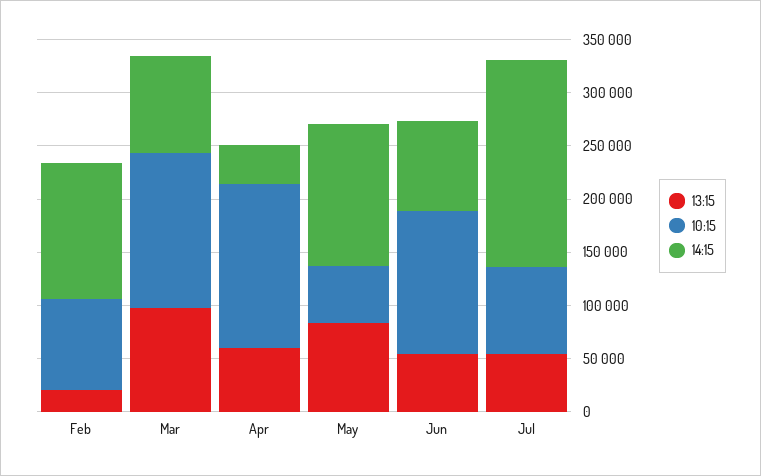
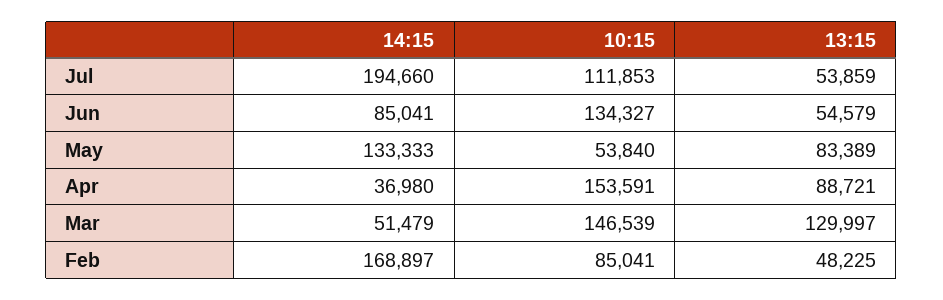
13:15, Feb: 20000 -> 48225
14:15, Feb: 130000 -> 168897
13:15, Mar: 100000 -> 129997
14:15, Mar: 90000 -> 51479
13:15, Apr: 60000 -> 88721
10:15, Jul: 80000 -> 111853

